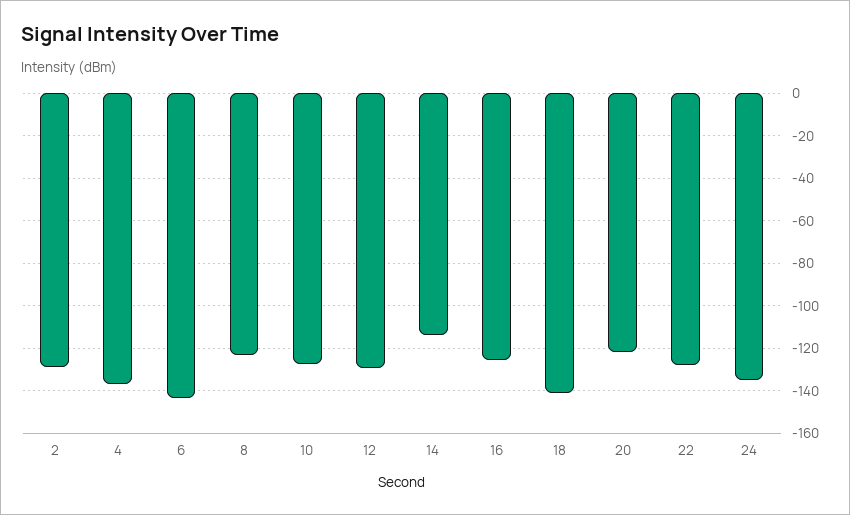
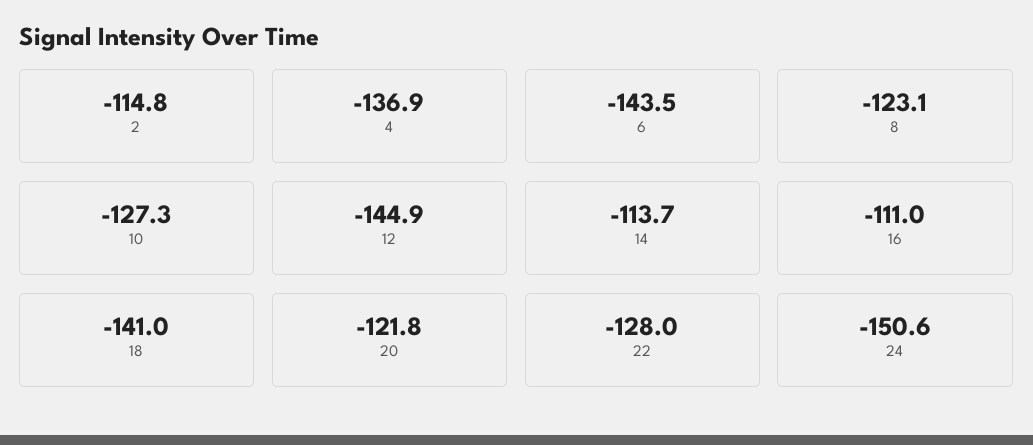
2: -130 -> -114.8
12: -130 -> -144.9
16: -125 -> -111
24: -135 -> -150.6

